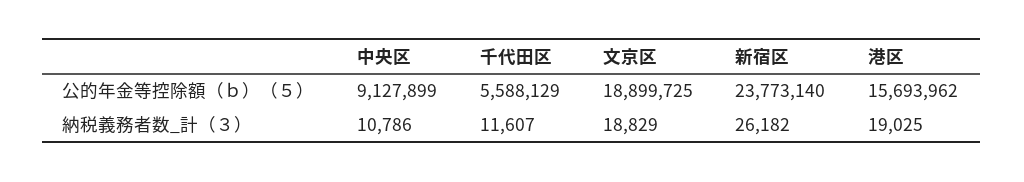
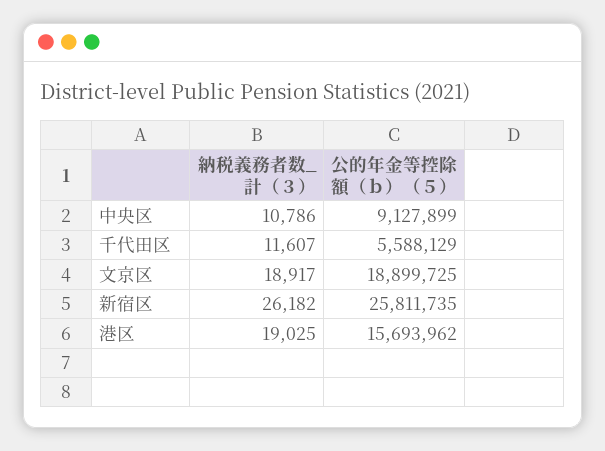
新宿区, 公的年金等控除額（ｂ）（５）: 23773140 -> 25811735
文京区, 納税義務者数_計（３）: 18829 -> 18917

